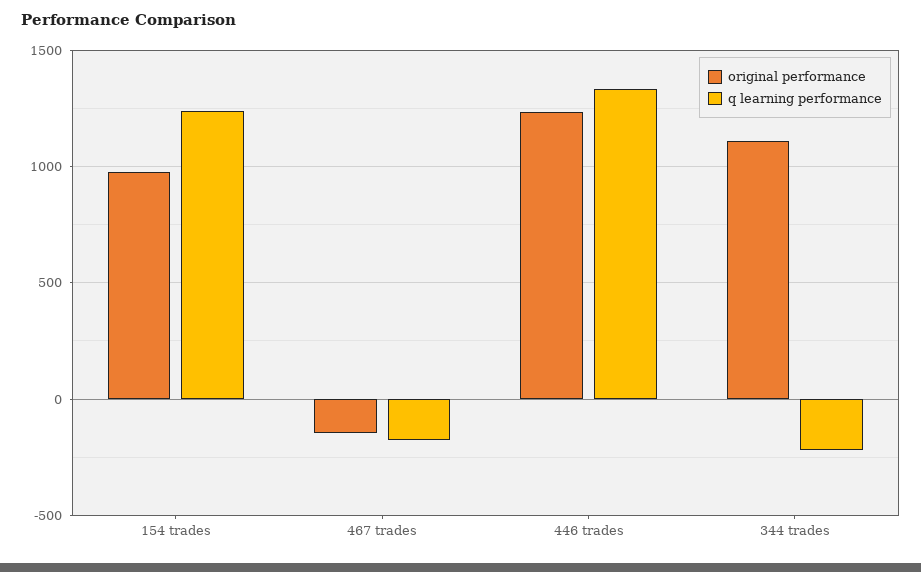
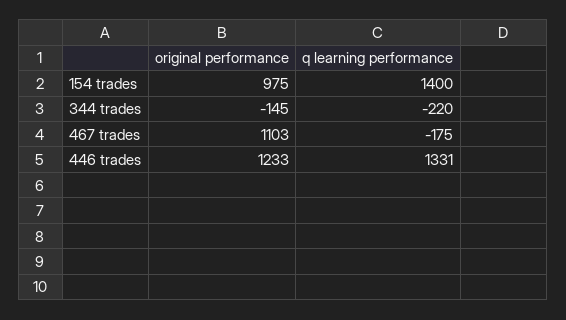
q learning performance, 154 trades: 1250 -> 1400
original performance, 467 trades: -150 -> 1103
original performance, 344 trades: 1100 -> -145

